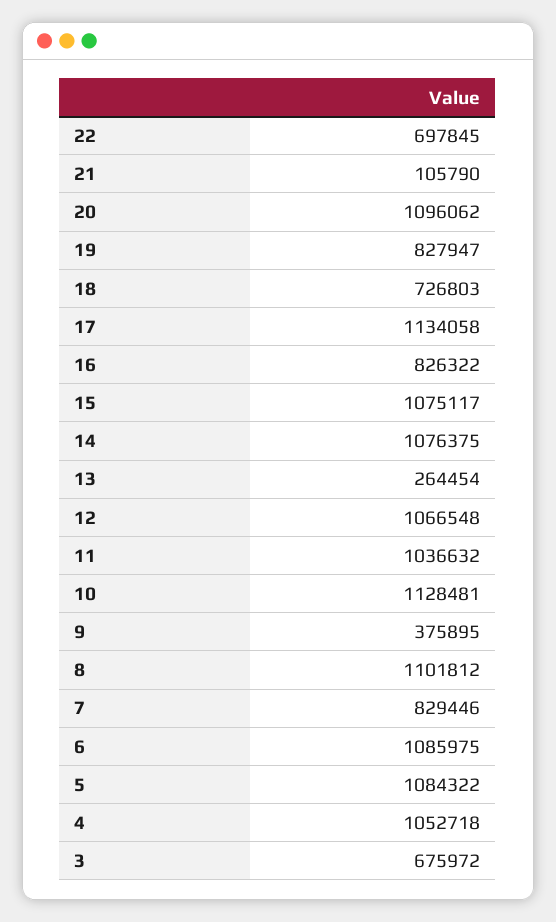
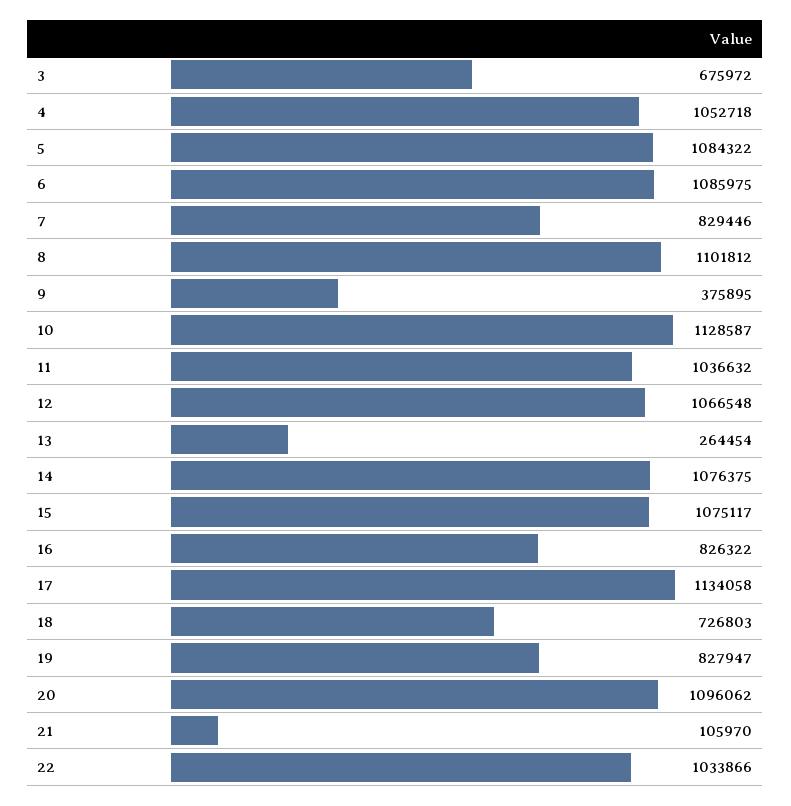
22: 697845 -> 1033866
21: 105790 -> 105970
10: 1128481 -> 1128587

